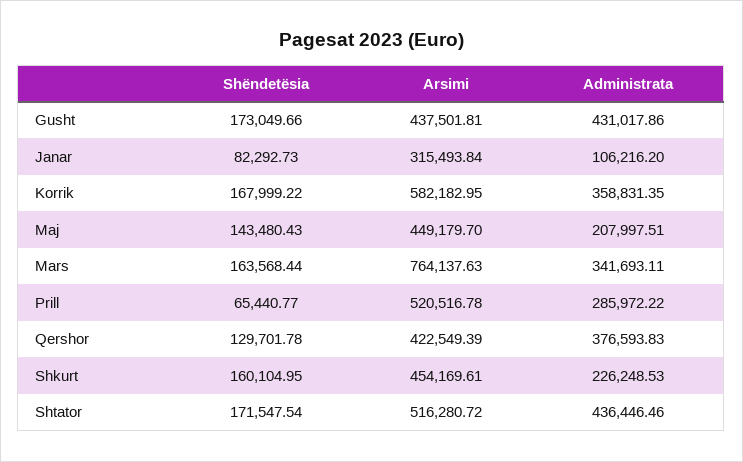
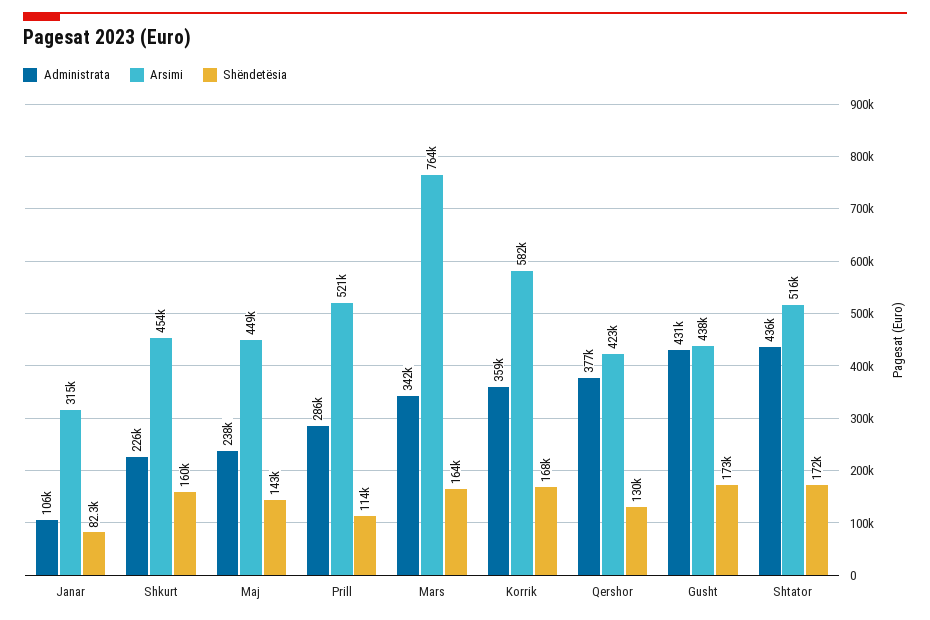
Administrata, Maj: 207997.51 -> 238000
Shëndetësia, Prill: 65440.77 -> 114000

